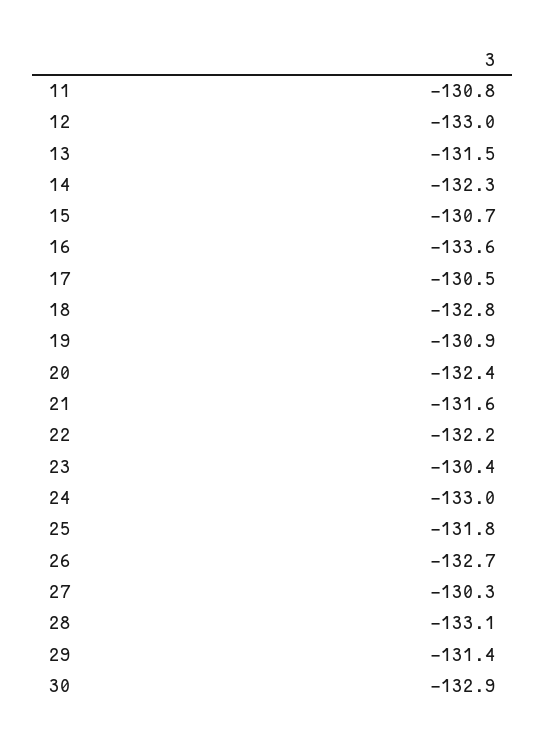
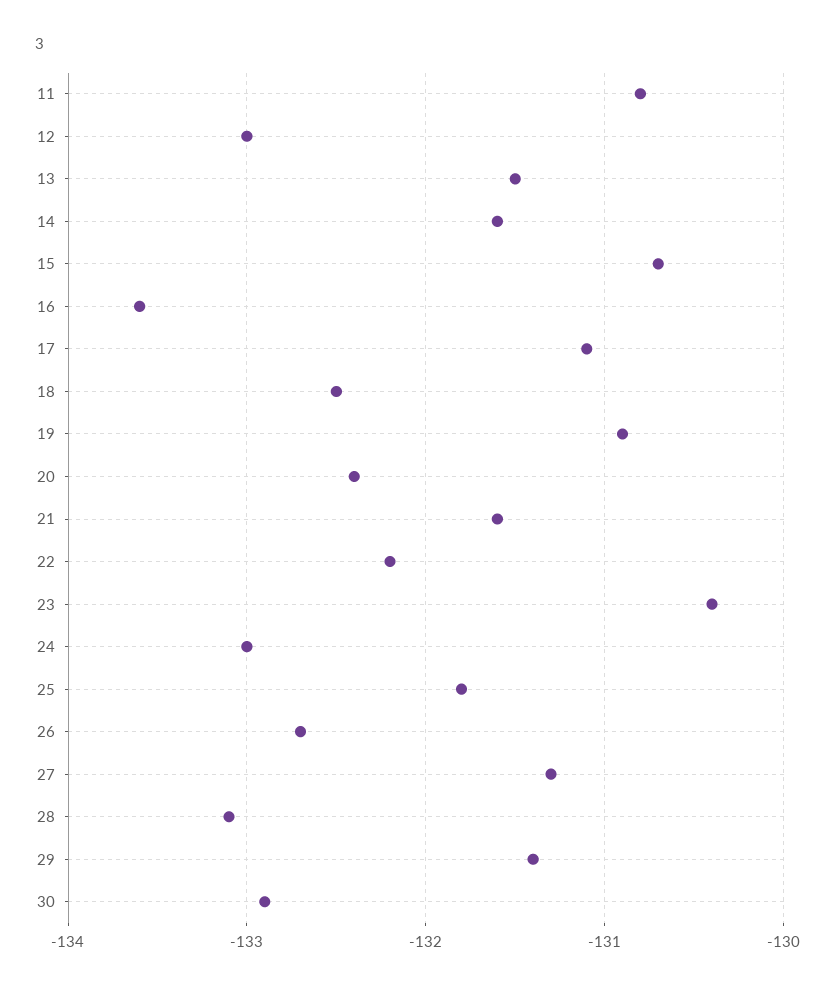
14: -132.3 -> -131.6
17: -130.5 -> -131.1
18: -132.8 -> -132.5
27: -130.3 -> -131.3

